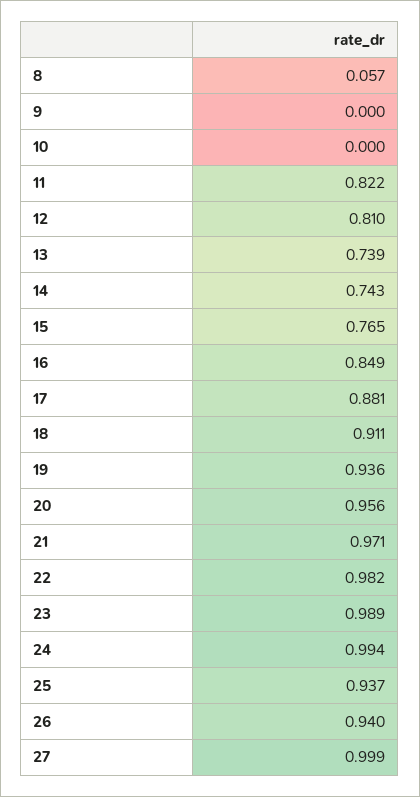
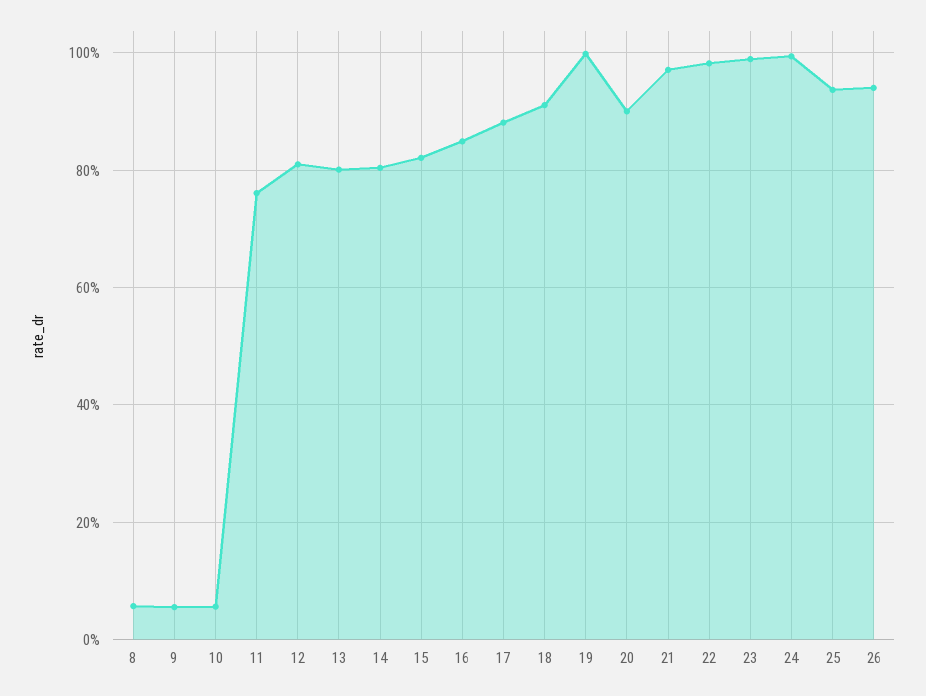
9: 0 -> 0.06
10: 0 -> 0.06
11: 0.822 -> 0.76
13: 0.739 -> 0.8
14: 0.743 -> 0.8
15: 0.765 -> 0.82
19: 0.936 -> 1
20: 0.956 -> 0.9
27: 0.999 -> none

